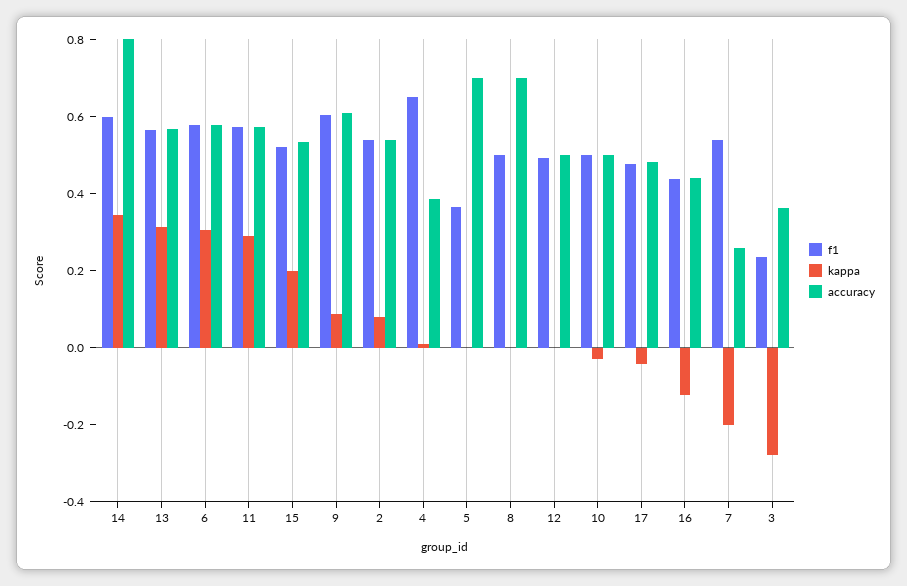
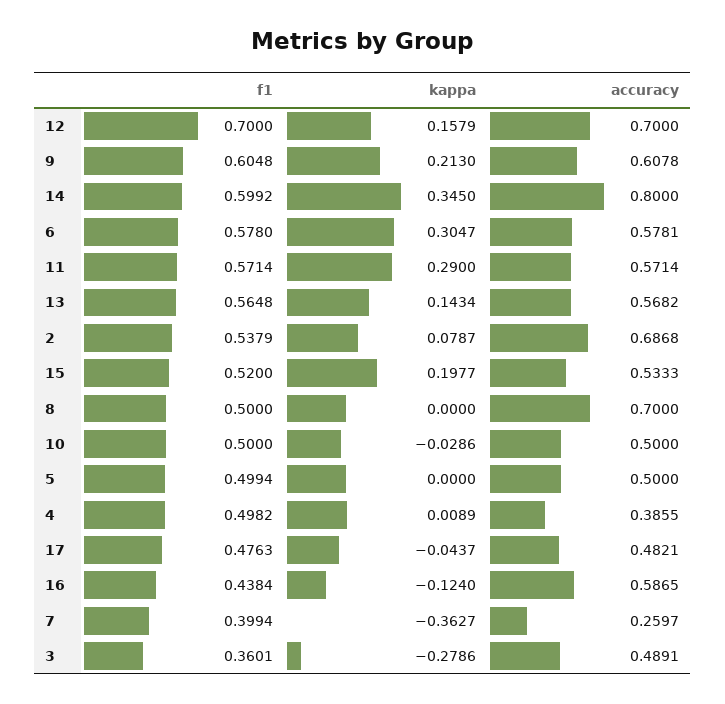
kappa, 13: 0.3 -> 0.1434
kappa, 9: 0.1 -> 0.213
accuracy, 2: 0.55 -> 0.6868
f1, 4: 0.65 -> 0.4982
f1, 5: 0.35 -> 0.4994
accuracy, 5: 0.7 -> 0.5
f1, 12: 0.5 -> 0.7
kappa, 12: 0 -> 0.1579
accuracy, 12: 0.5 -> 0.7
accuracy, 16: 0.45 -> 0.5865
f1, 7: 0.55 -> 0.3994
kappa, 7: -0.2 -> -0.3627
f1, 3: 0.25 -> 0.3601
accuracy, 3: 0.35 -> 0.4891

